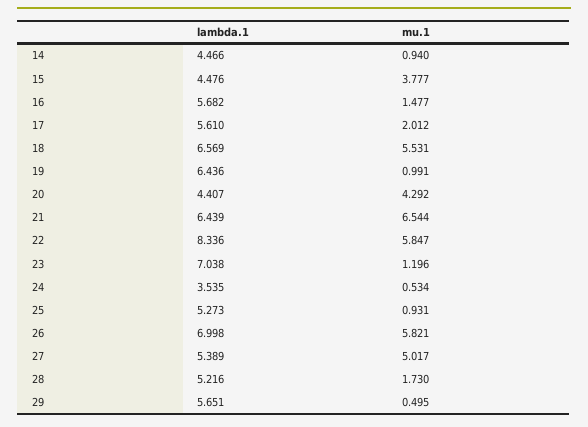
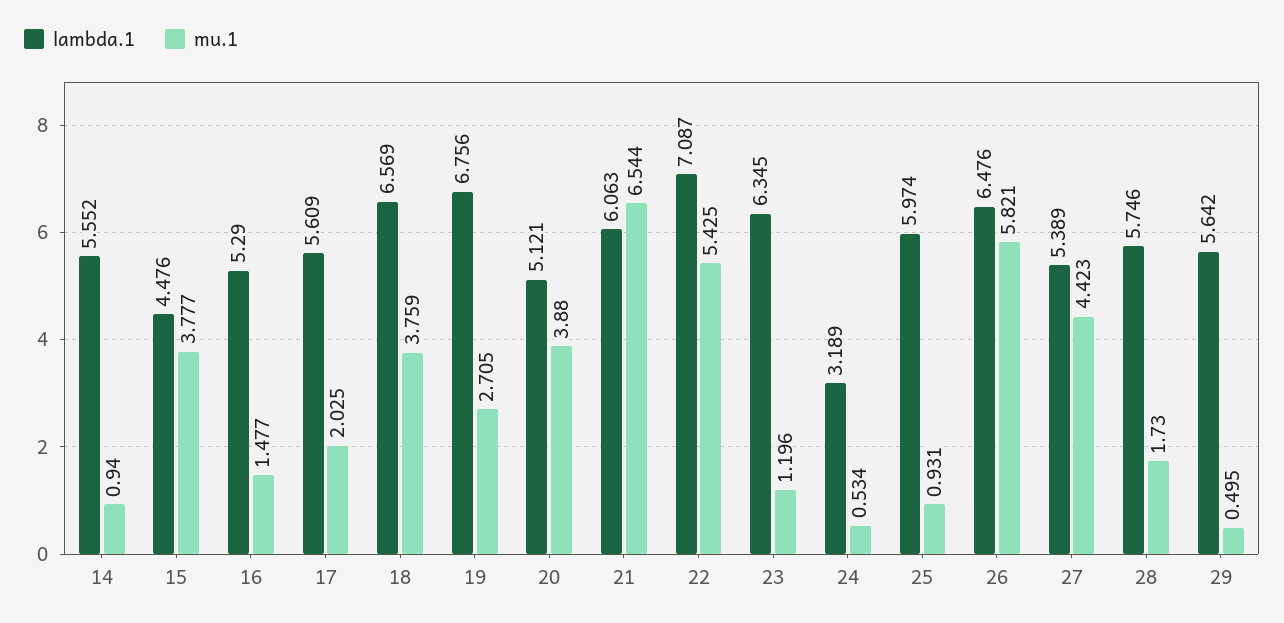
lambda.1, 14: 4.466 -> 5.552
lambda.1, 16: 5.682 -> 5.29
lambda.1, 17: 5.61 -> 5.609
mu.1, 17: 2.012 -> 2.025
mu.1, 18: 5.531 -> 3.759
lambda.1, 19: 6.436 -> 6.756
mu.1, 19: 0.991 -> 2.705
lambda.1, 20: 4.407 -> 5.121
mu.1, 20: 4.292 -> 3.88
lambda.1, 21: 6.439 -> 6.063
lambda.1, 22: 8.336 -> 7.087
mu.1, 22: 5.847 -> 5.425
lambda.1, 23: 7.038 -> 6.345
lambda.1, 24: 3.535 -> 3.189
lambda.1, 25: 5.273 -> 5.974
lambda.1, 26: 6.998 -> 6.476
mu.1, 27: 5.017 -> 4.423
lambda.1, 28: 5.216 -> 5.746
lambda.1, 29: 5.651 -> 5.642

